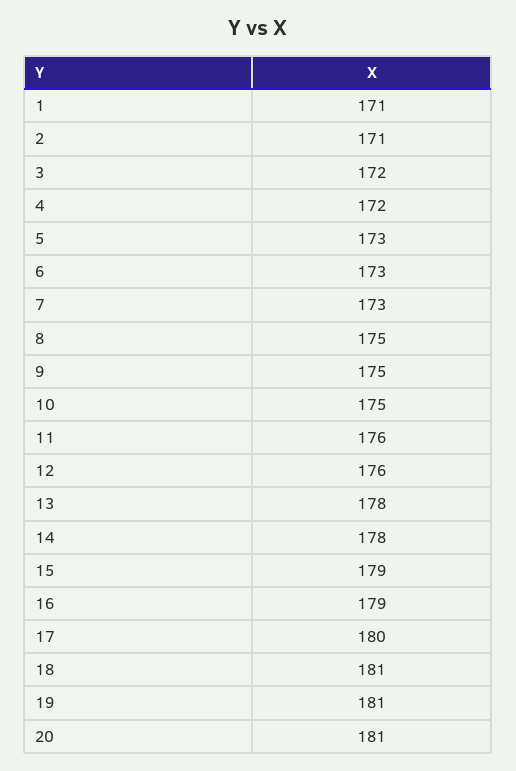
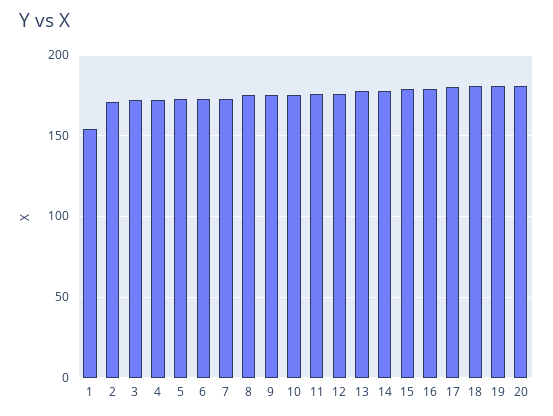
1: 171 -> 155

